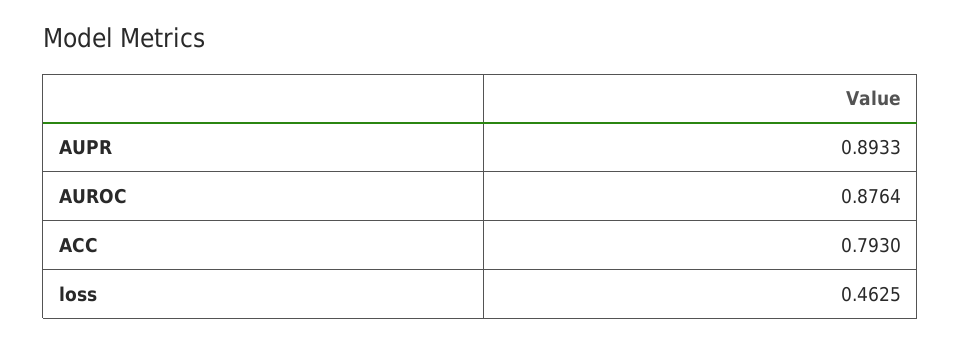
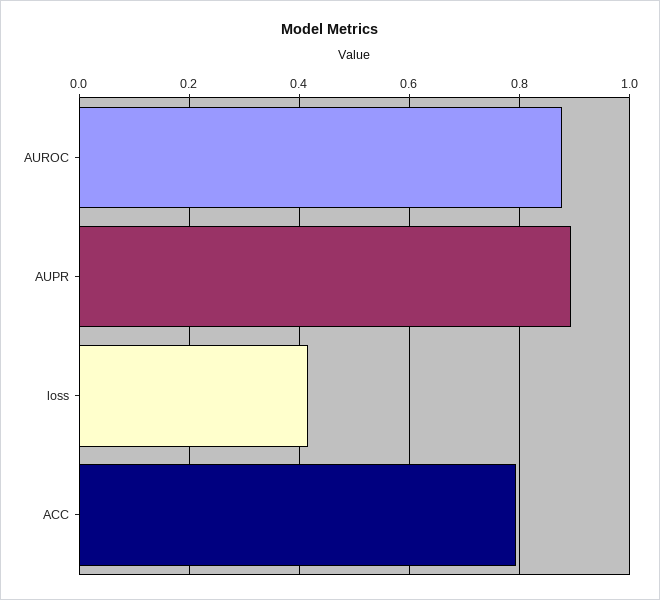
loss: 0.4625 -> 0.42

